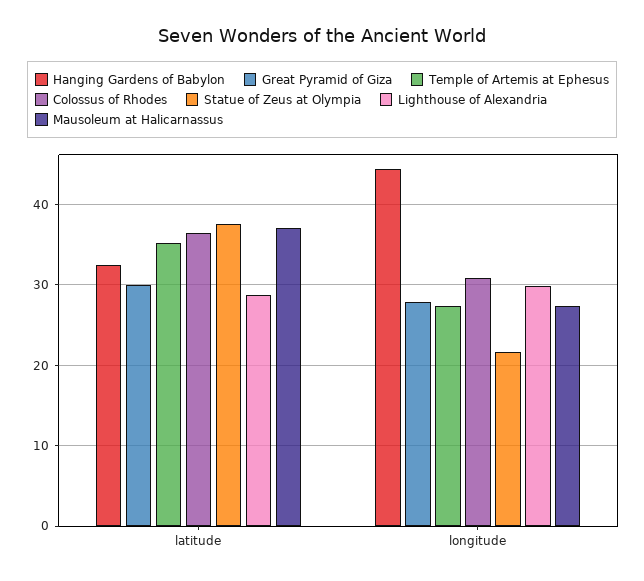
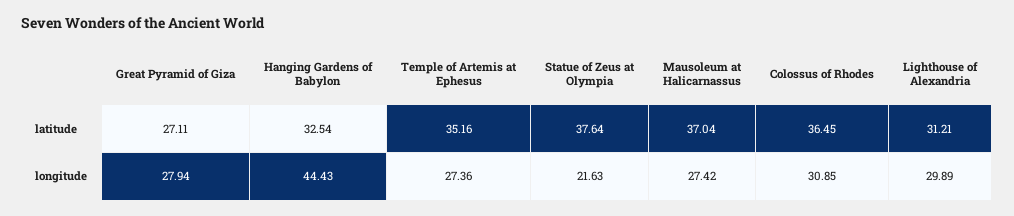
Great Pyramid of Giza, latitude: 30 -> 27.11
Lighthouse of Alexandria, latitude: 29 -> 31.21

